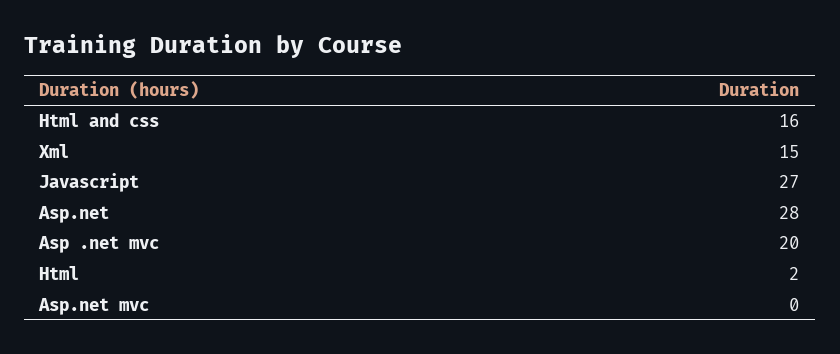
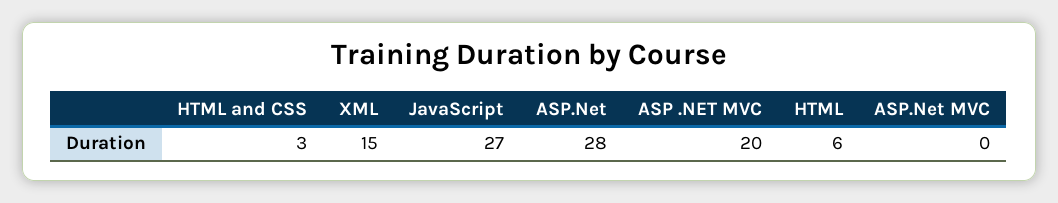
Html and css: 16 -> 3
Html: 2 -> 6

